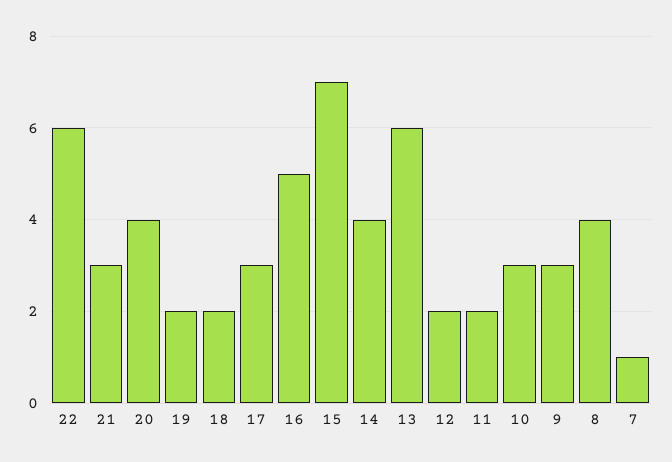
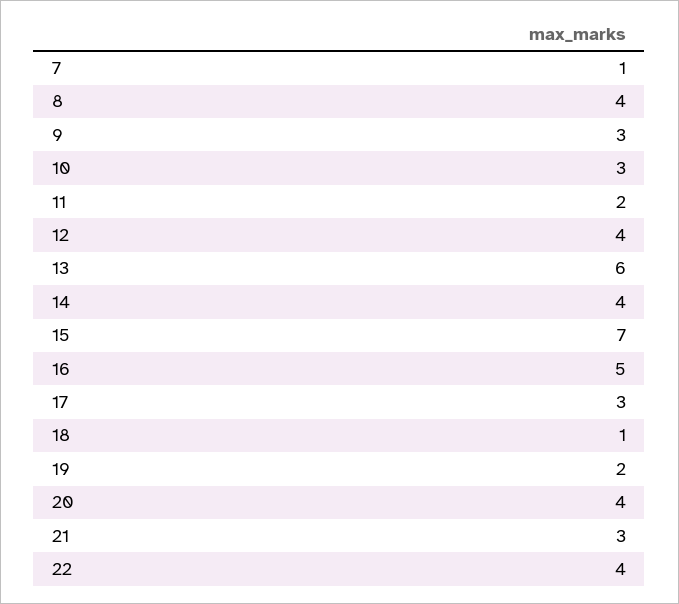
22: 6 -> 4
18: 2 -> 1
12: 2 -> 4

